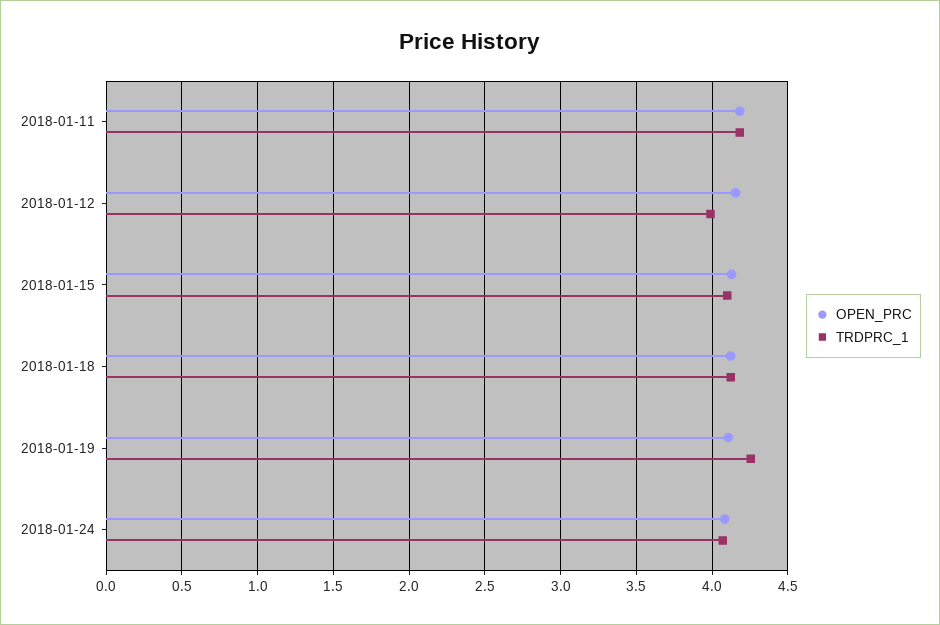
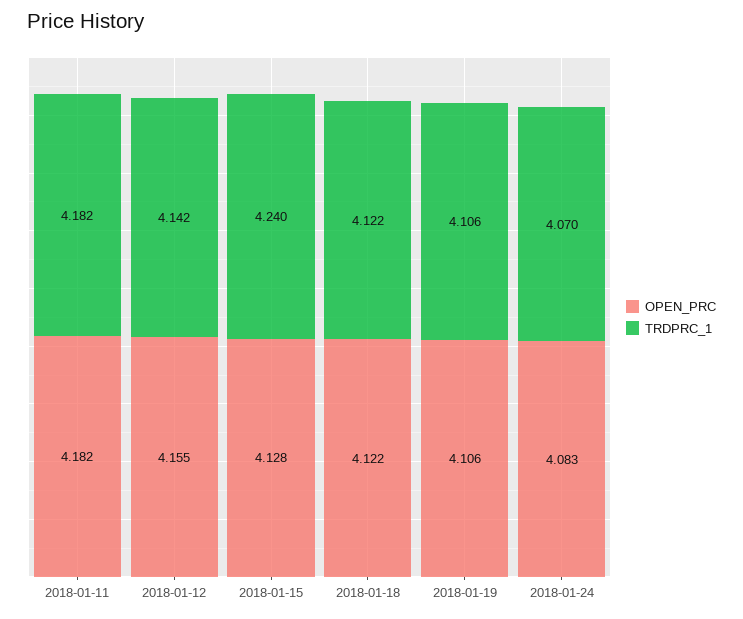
TRDPRC_1, 2018-01-12: 4 -> 4.142
TRDPRC_1, 2018-01-15: 4.1 -> 4.24
TRDPRC_1, 2018-01-19: 4.25 -> 4.106

